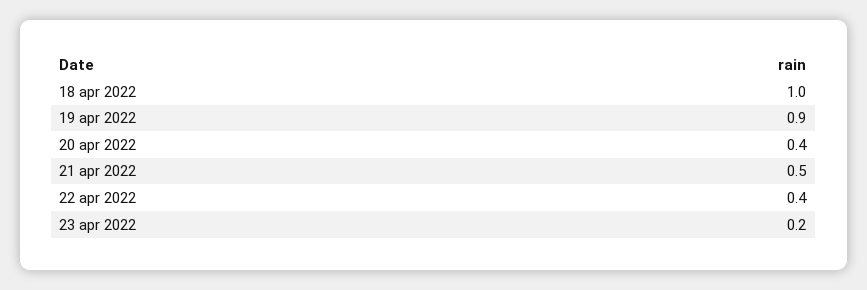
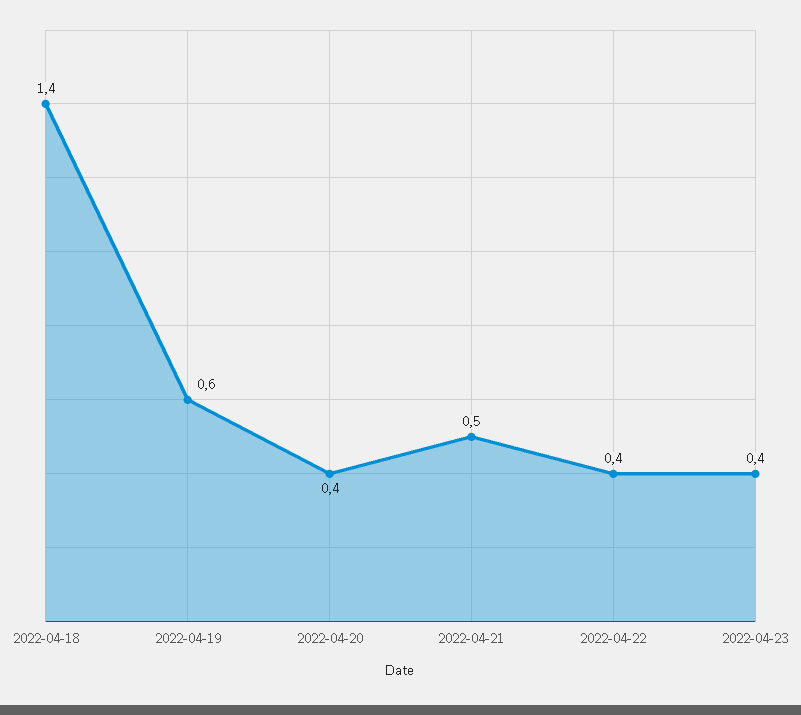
18 apr 2022: 1 -> 1.4
19 apr 2022: 0.9 -> 0.6
23 apr 2022: 0.2 -> 0.4

